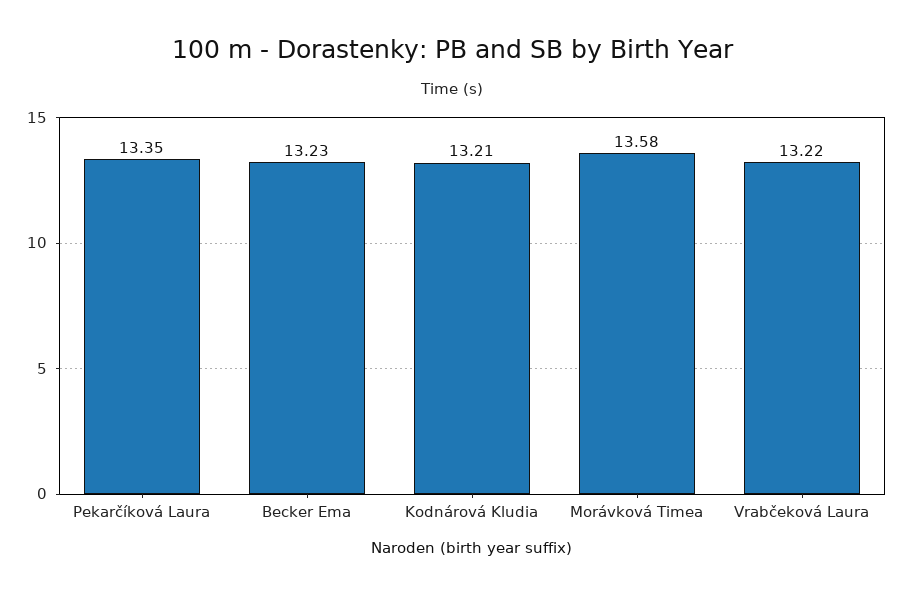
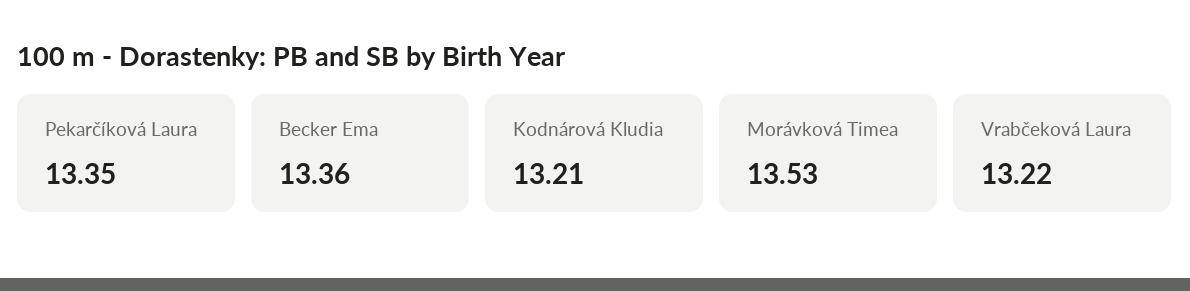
Becker Ema: 13.23 -> 13.36
Morávková Timea: 13.58 -> 13.53

